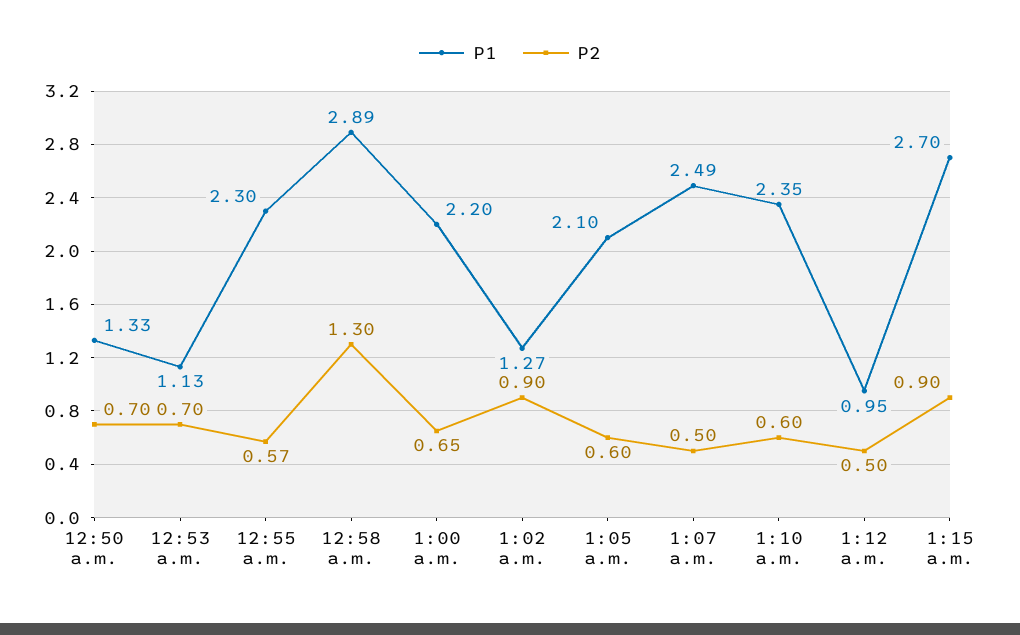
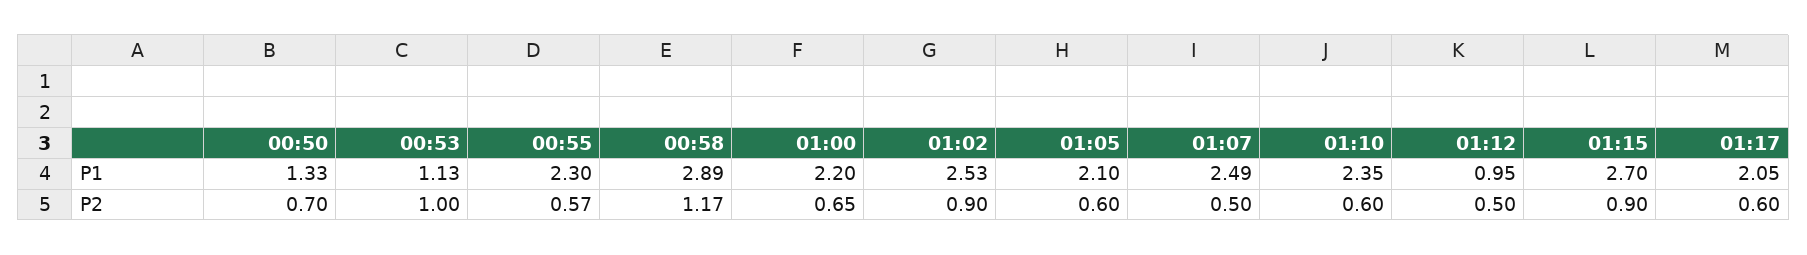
P2, 12:53 a.m.: 0.7 -> 1
P2, 12:58 a.m.: 1.3 -> 1.17
P1, 1:02 a.m.: 1.27 -> 2.53
P1, 01:17: none -> 2.05
P2, 01:17: none -> 0.6

